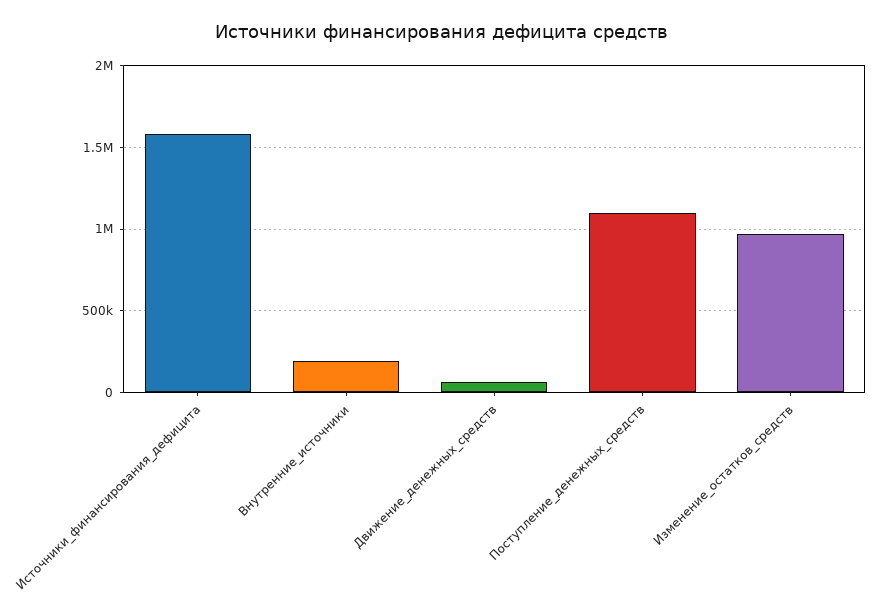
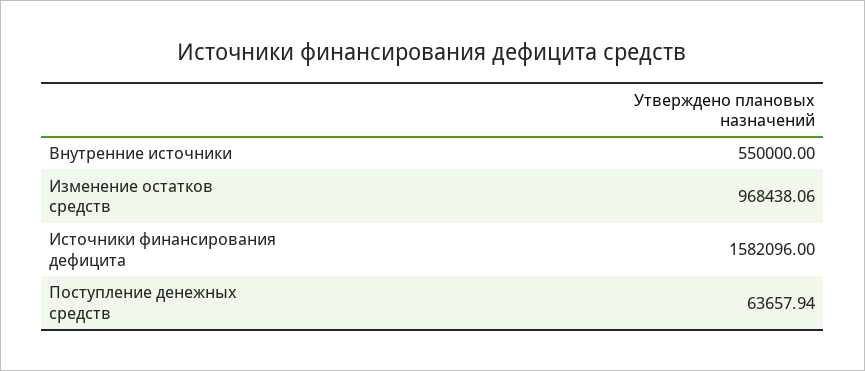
Внутренние_источники: 200000 -> 550000
Движение_денежных_средств: 50000 -> none
Поступление_денежных_средств: 1100000 -> 63657.94

